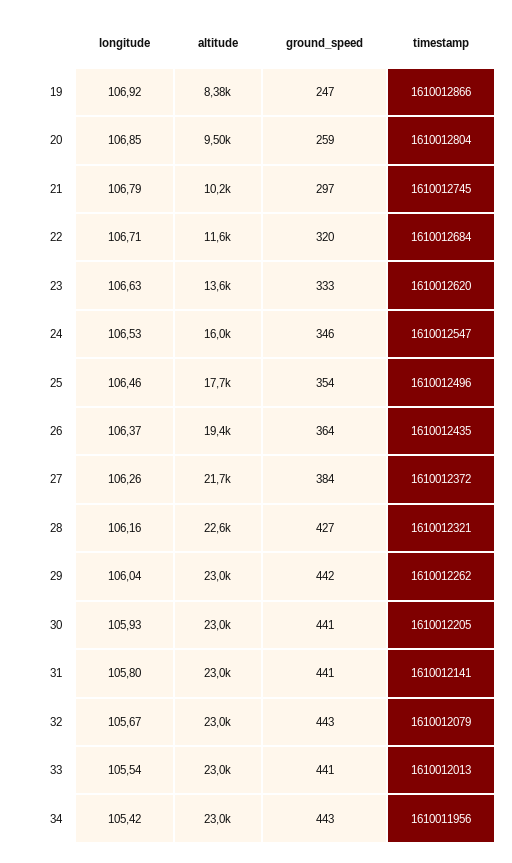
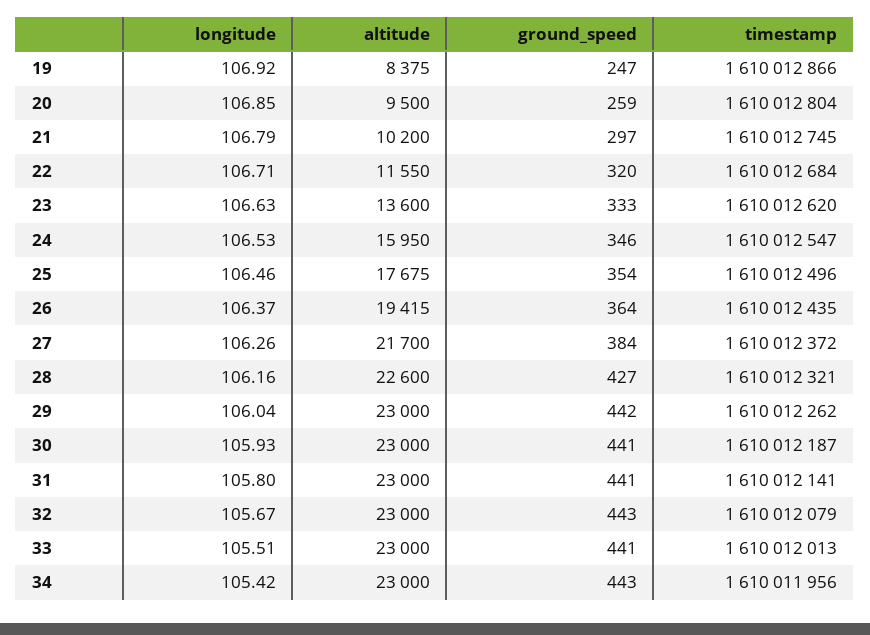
timestamp, 30: 1610012205 -> 1610012187
longitude, 33: 105.54 -> 105.51

